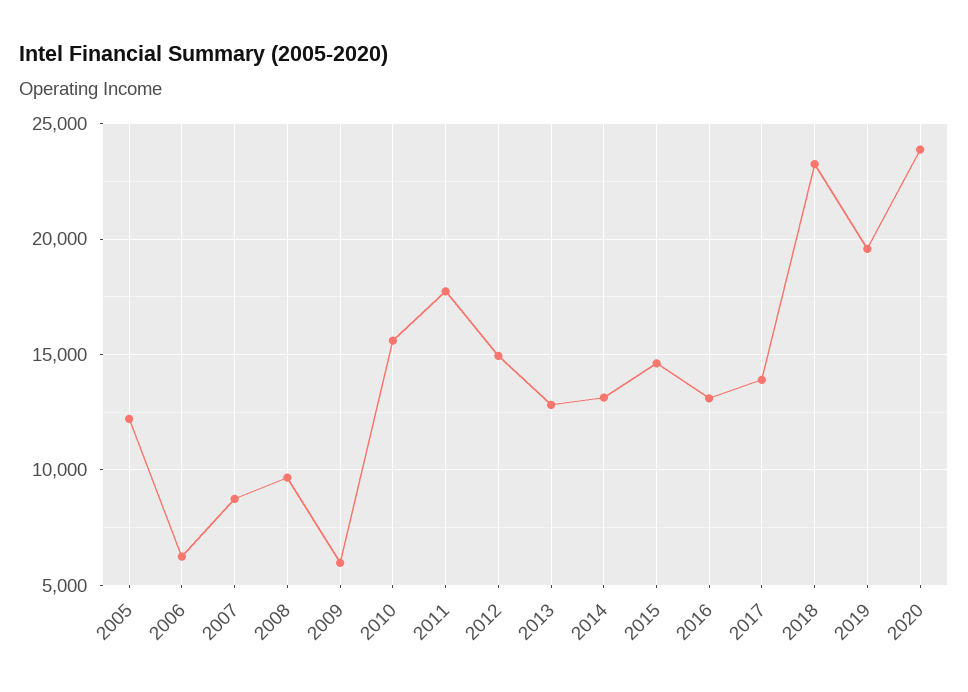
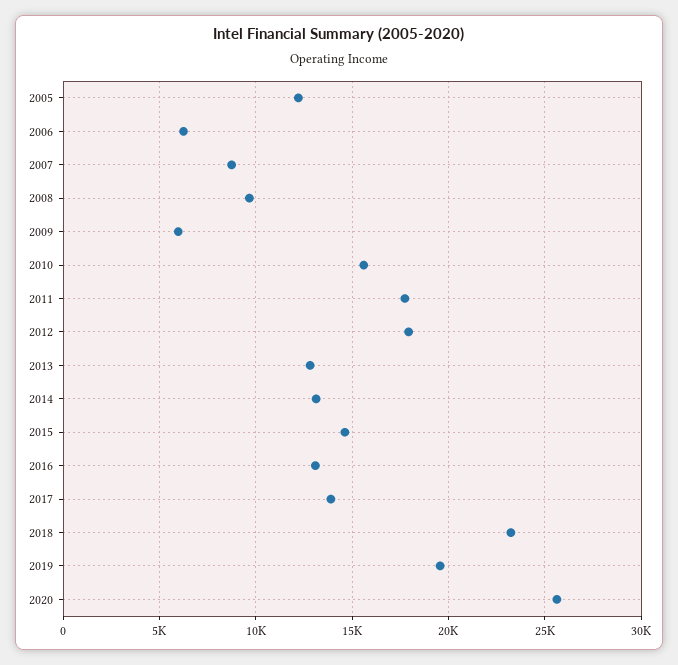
2012: 15000 -> 18000
2020: 24000 -> 25500

